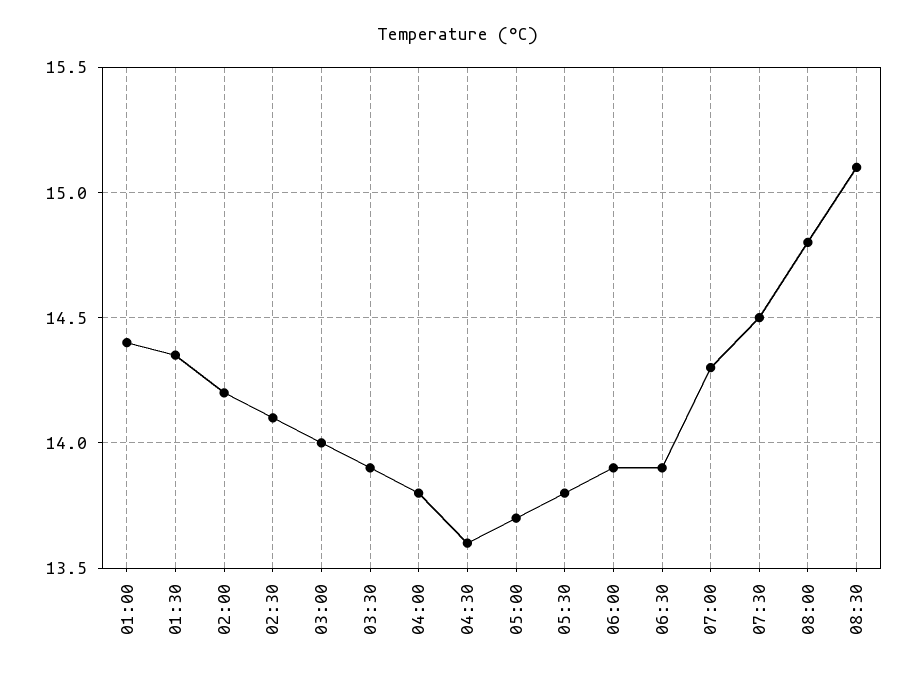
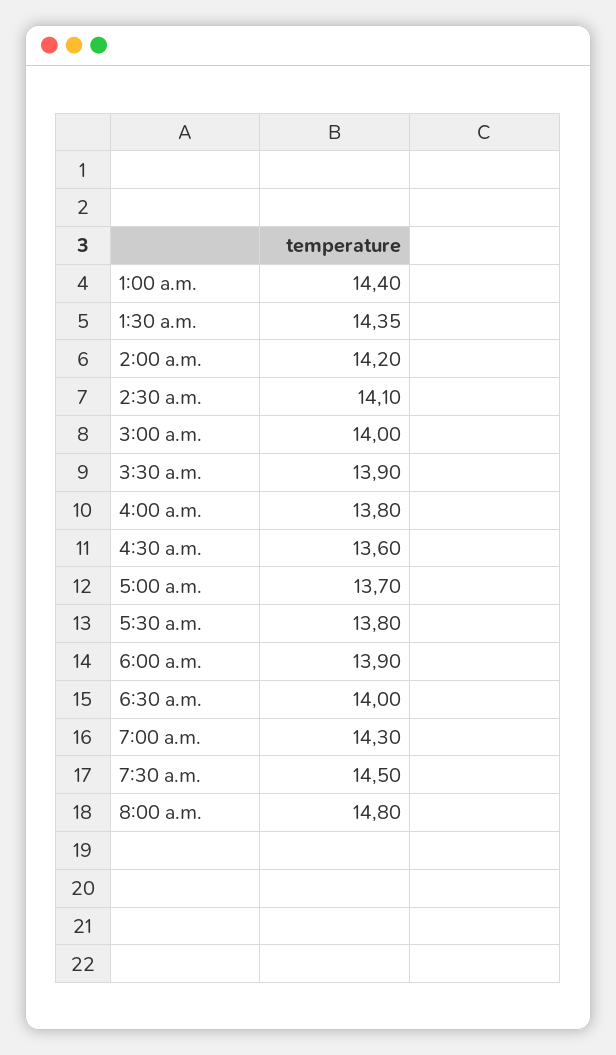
06:30: 13.9 -> 14
08:30: 15.1 -> none

